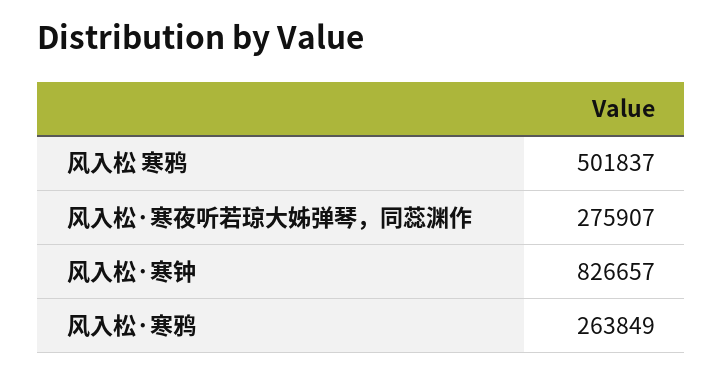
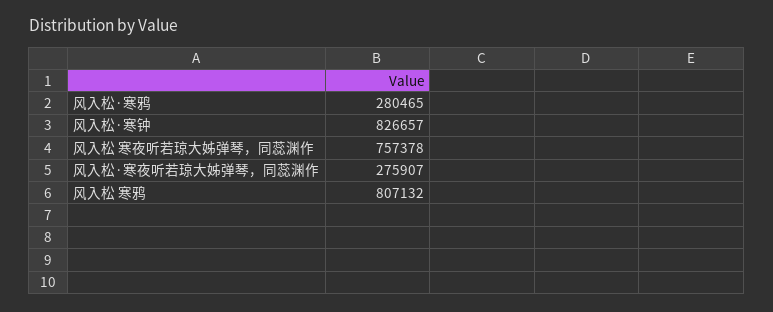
风入松 寒鸦: 501837 -> 807132
风入松·寒鸦: 263849 -> 280465
风入松 寒夜听若琼大姊弹琴，同蕊渊作: none -> 757378

